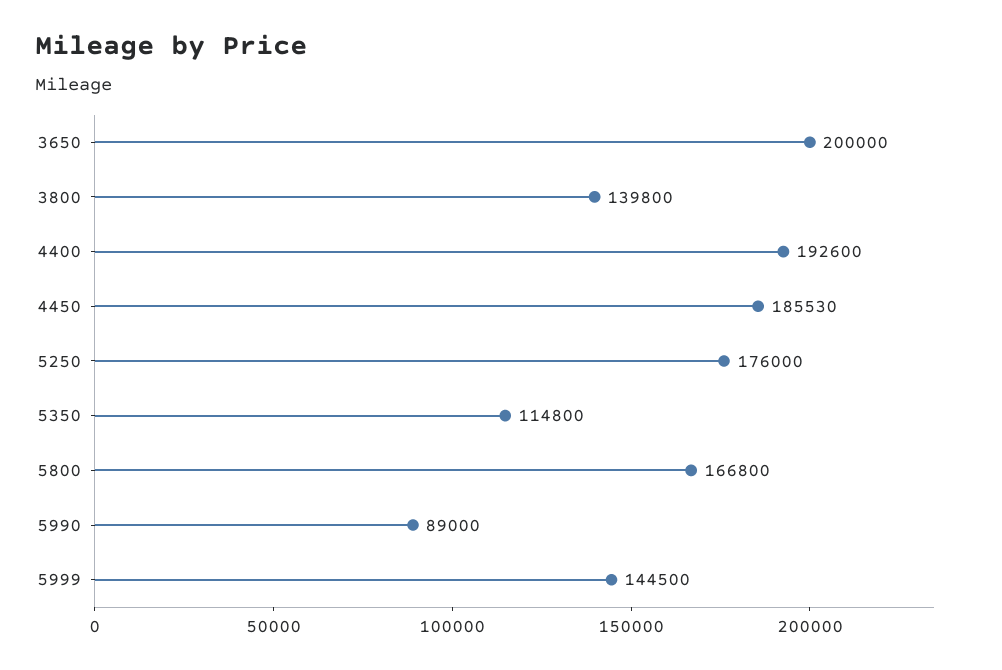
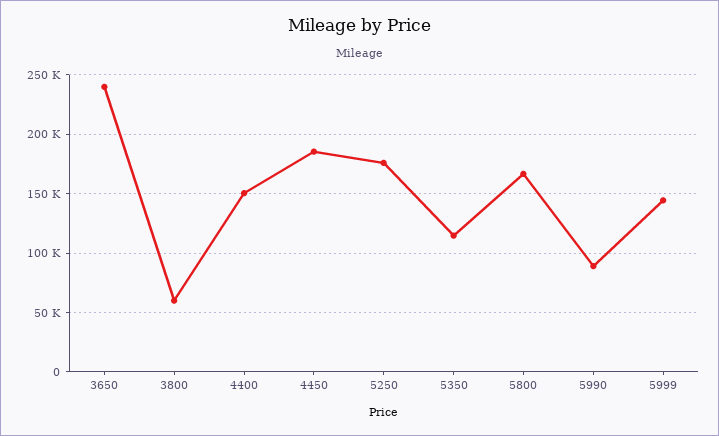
3650: 200000 -> 240000
3800: 139800 -> 60000
4400: 192600 -> 150000

